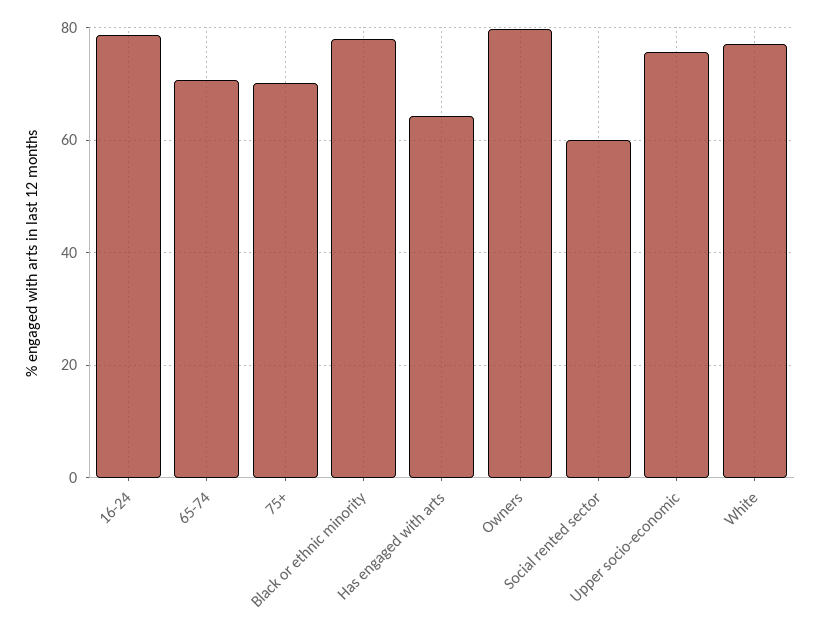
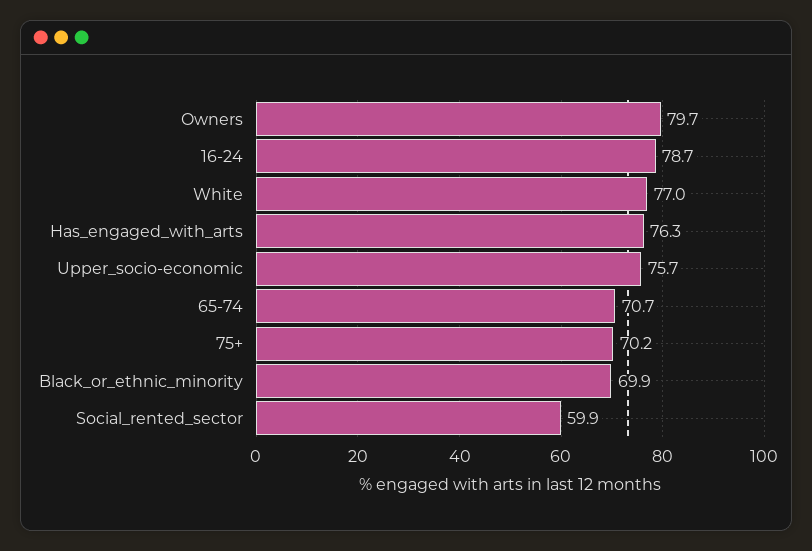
Black or ethnic minority: 78 -> 69.9
Has engaged with arts: 64 -> 76.3

